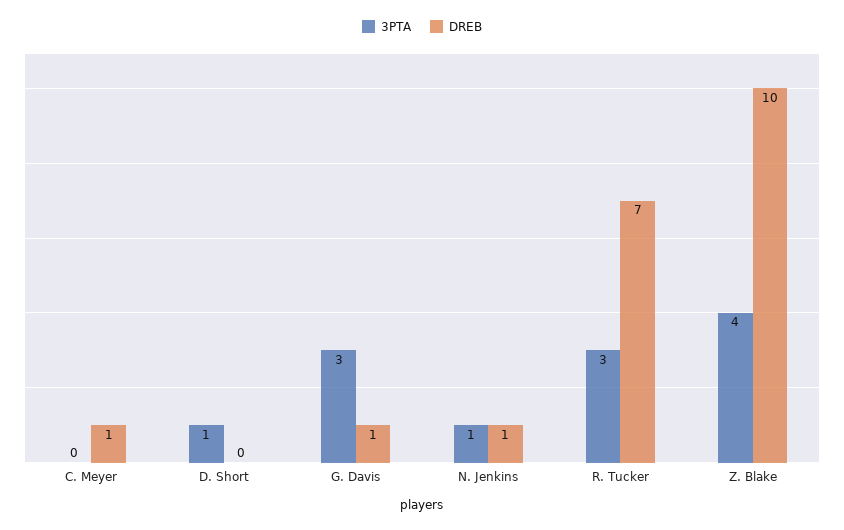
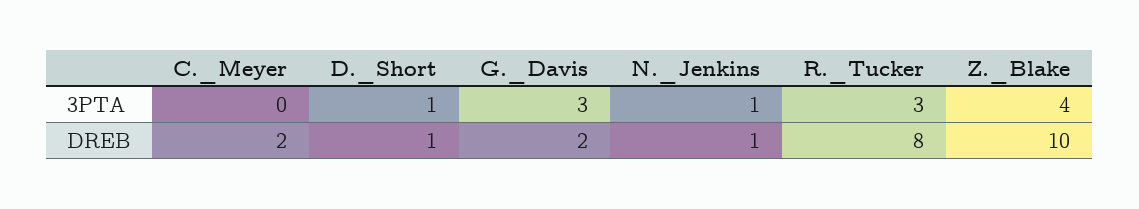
DREB, C. Meyer: 1 -> 2
DREB, D. Short: 0 -> 1
DREB, G. Davis: 1 -> 2
DREB, R. Tucker: 7 -> 8

